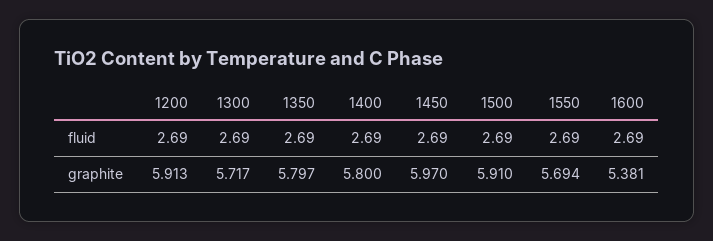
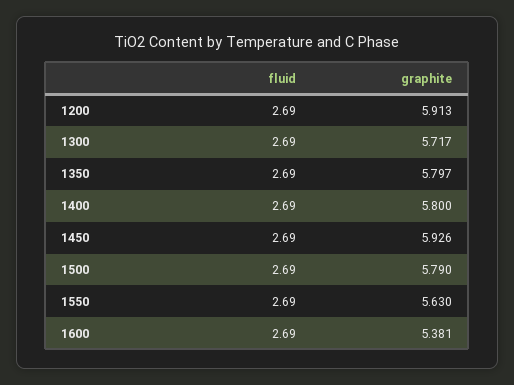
1450, graphite: 5.97 -> 5.926
1500, graphite: 5.91 -> 5.79
1550, graphite: 5.694 -> 5.63

